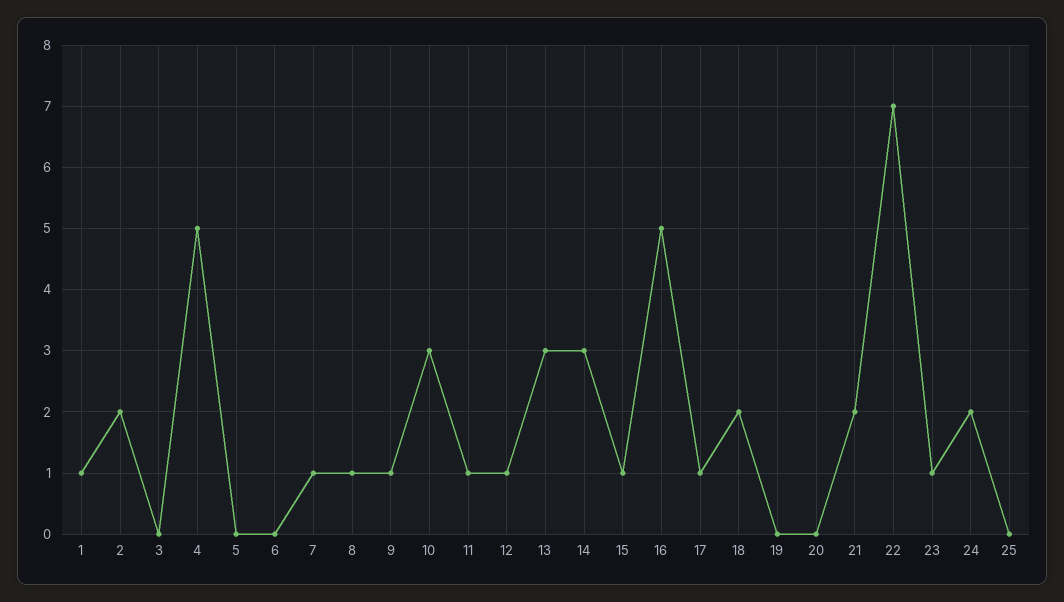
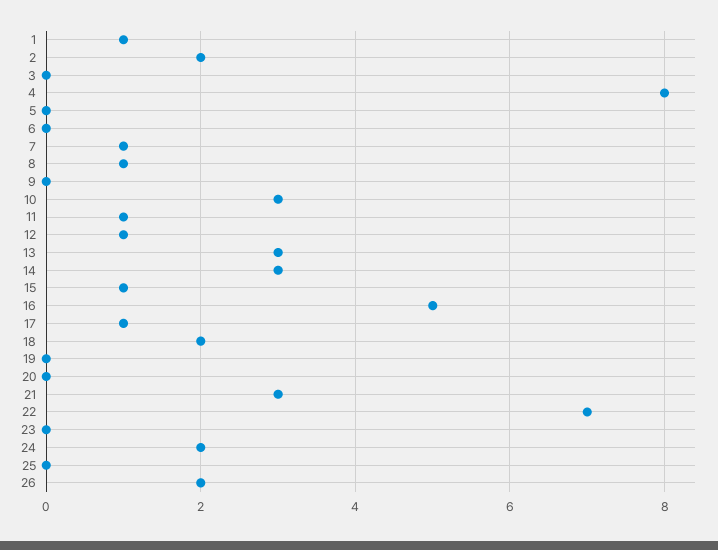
4: 5 -> 8
9: 1 -> 0
21: 2 -> 3
23: 1 -> 0
26: none -> 2

